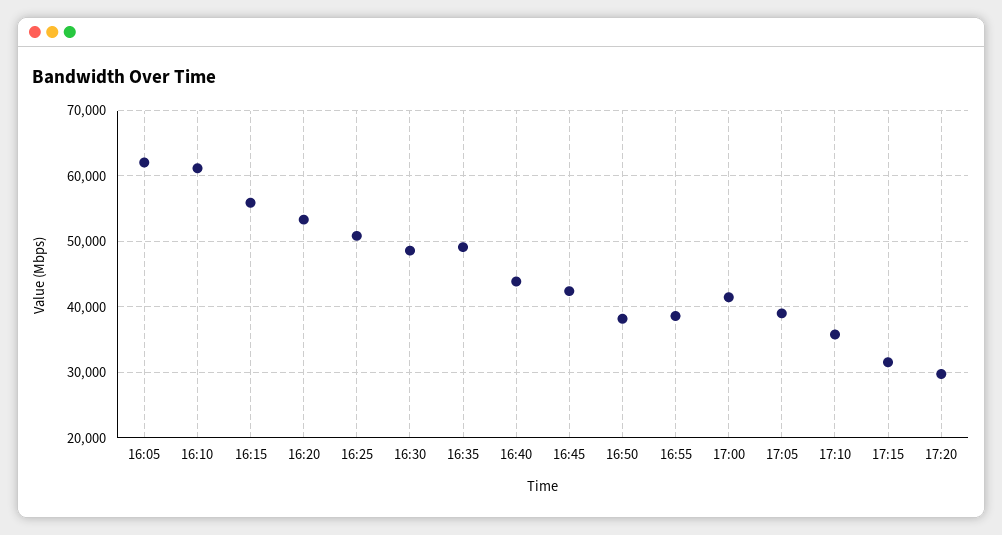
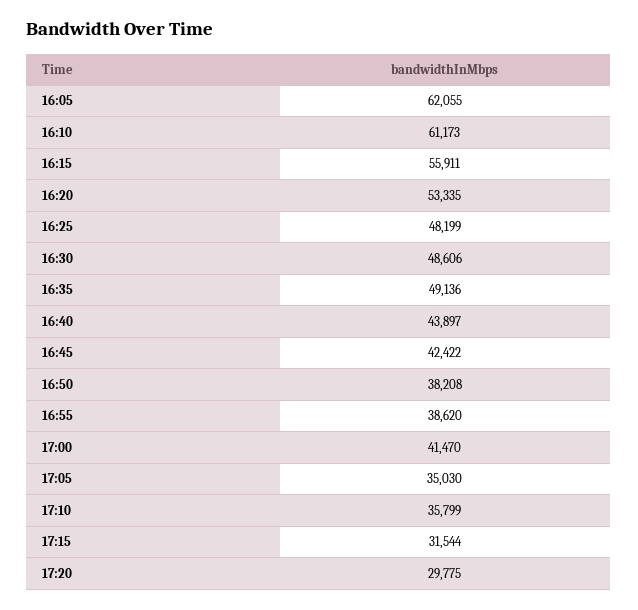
16:25: 51000 -> 48199
17:05: 39000 -> 35030

